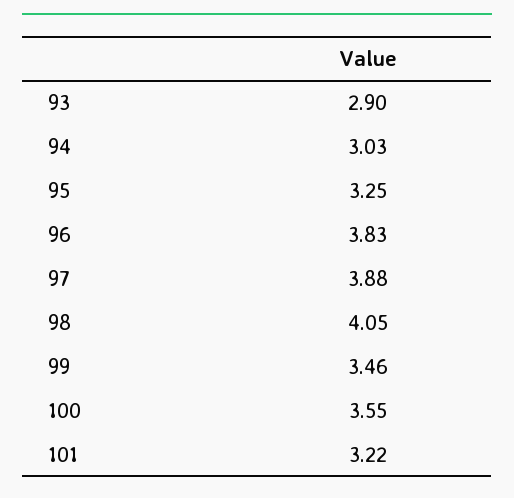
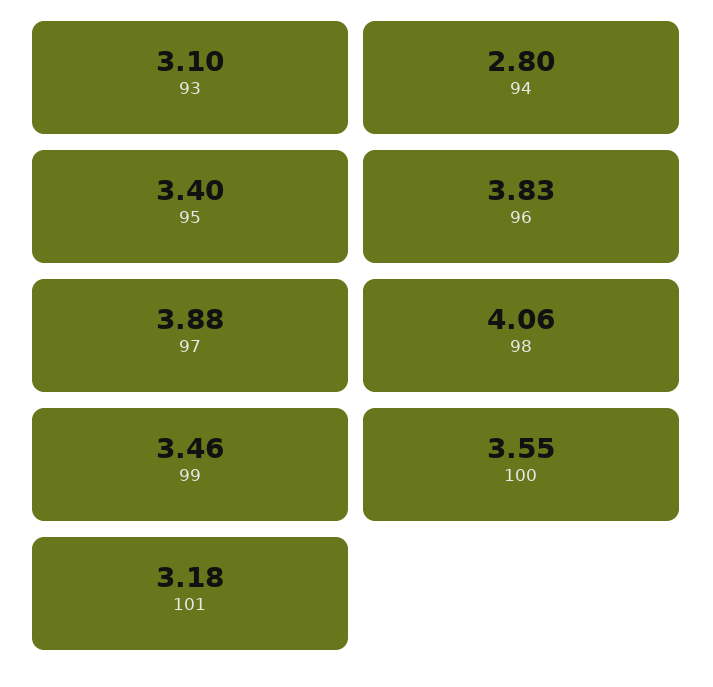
93: 2.9 -> 3.1
94: 3.03 -> 2.8
95: 3.25 -> 3.4
98: 4.05 -> 4.06
101: 3.22 -> 3.18

